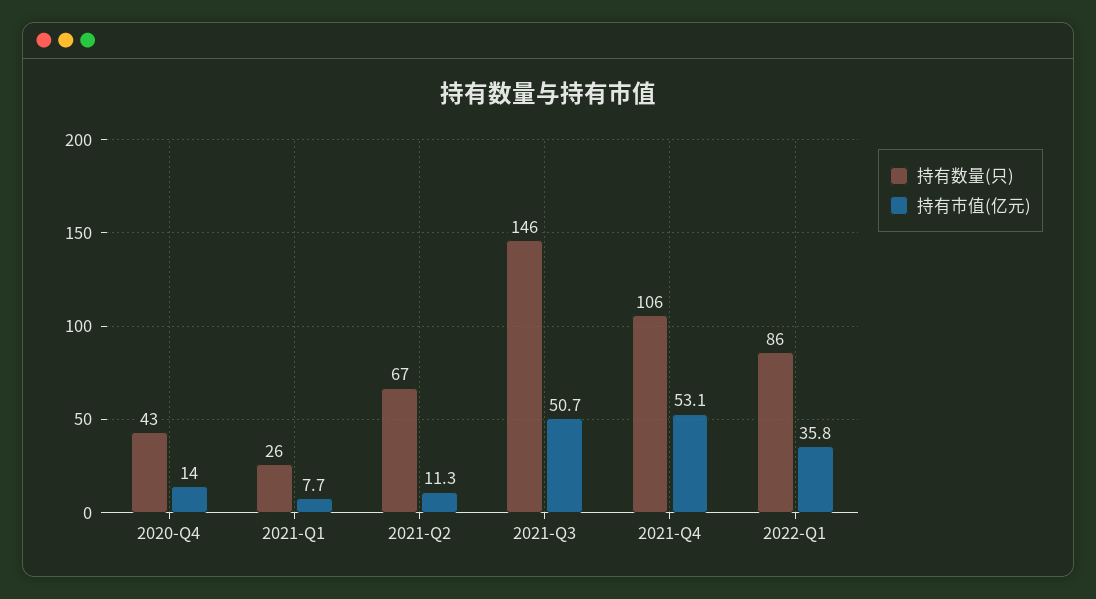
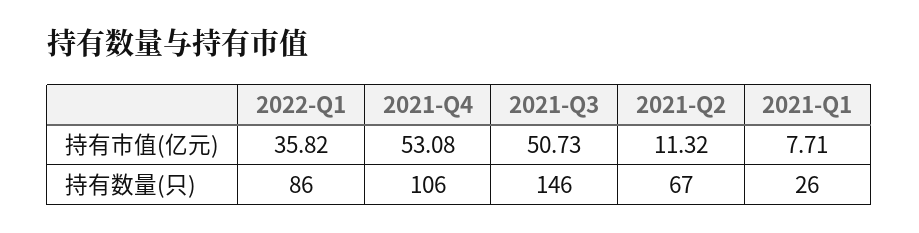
持有数量(只), 2020-Q4: 43 -> none
持有市值(亿元), 2020-Q4: 14 -> none

